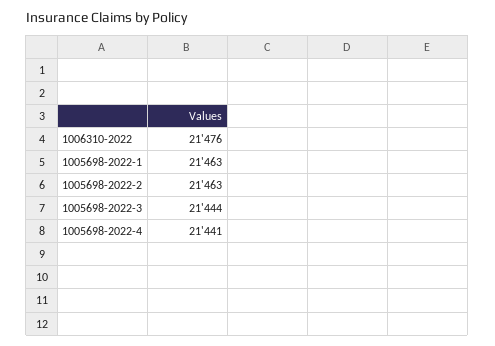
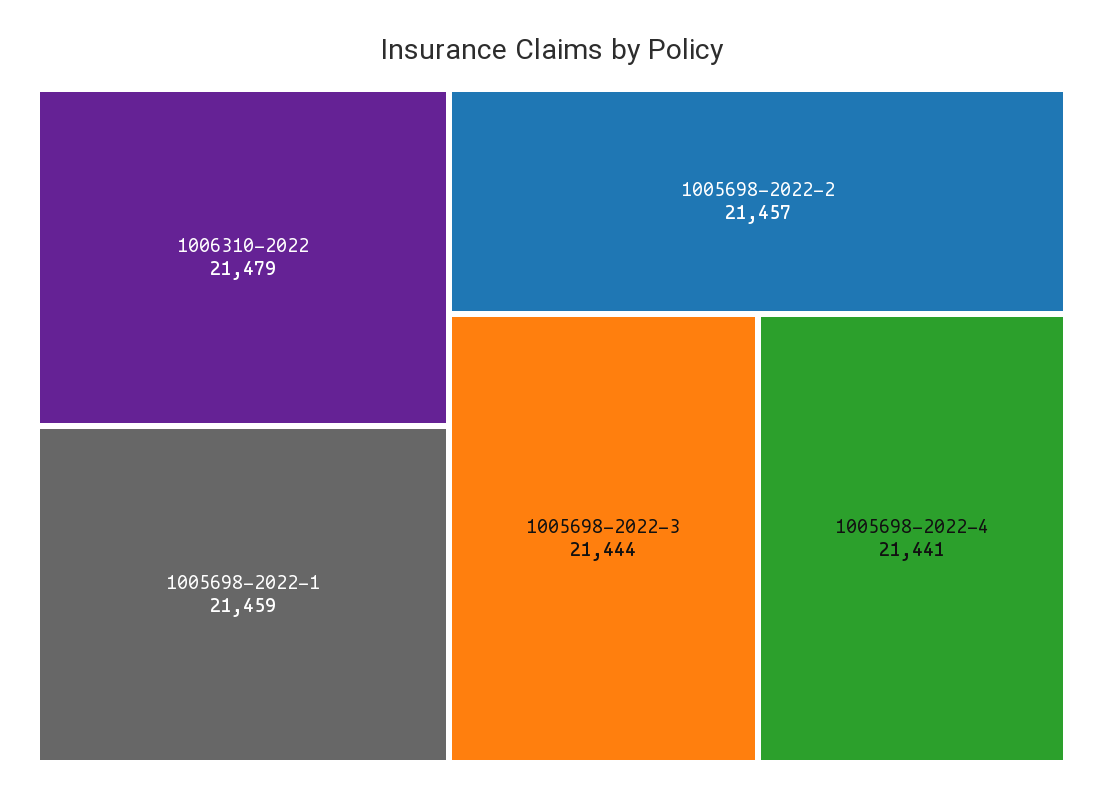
1006310-2022: 21476 -> 21479
1005698-2022-1: 21463 -> 21459
1005698-2022-2: 21463 -> 21457

